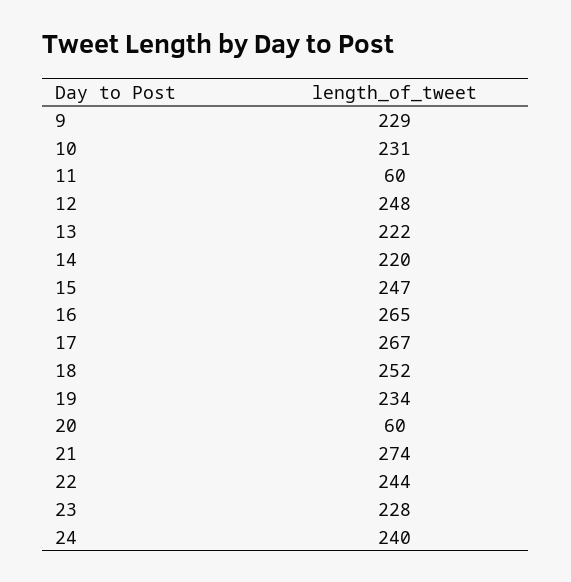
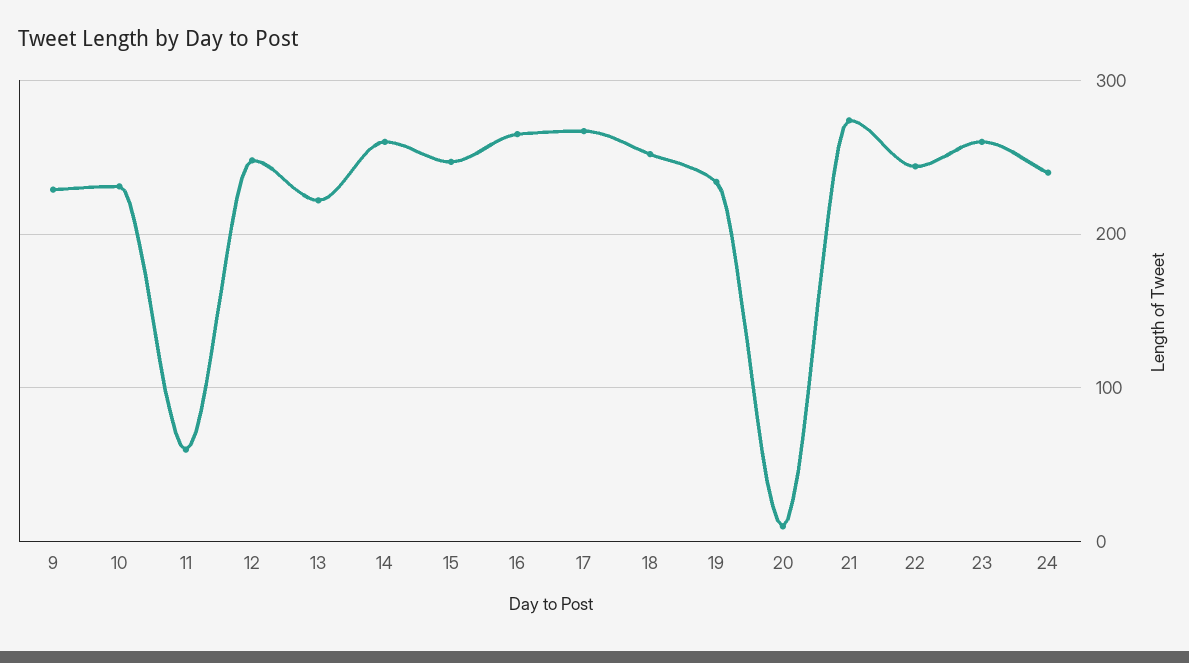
14: 220 -> 260
20: 60 -> 10
23: 228 -> 260

